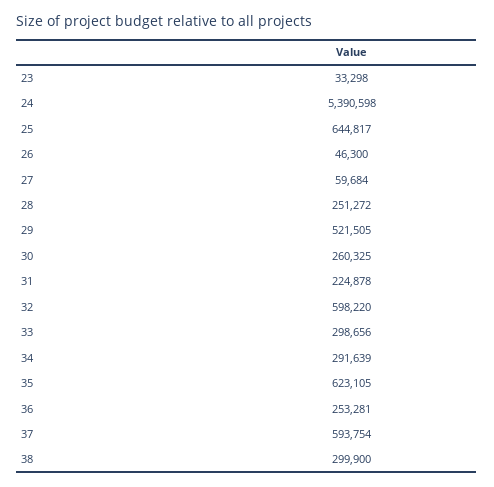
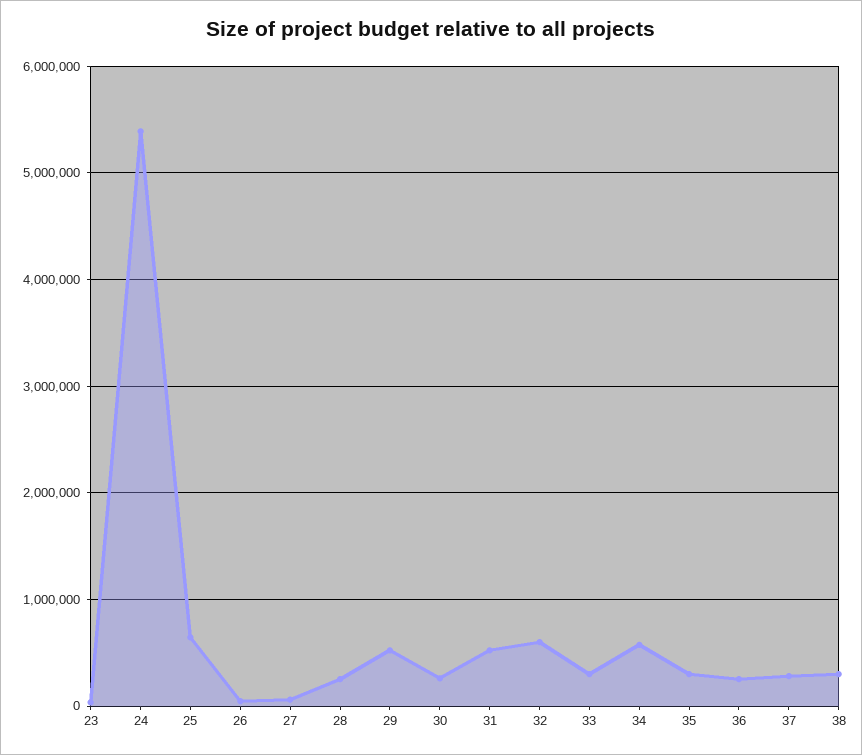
31: 224878 -> 500000
34: 291639 -> 600000
35: 623105 -> 300000
37: 593754 -> 300000

